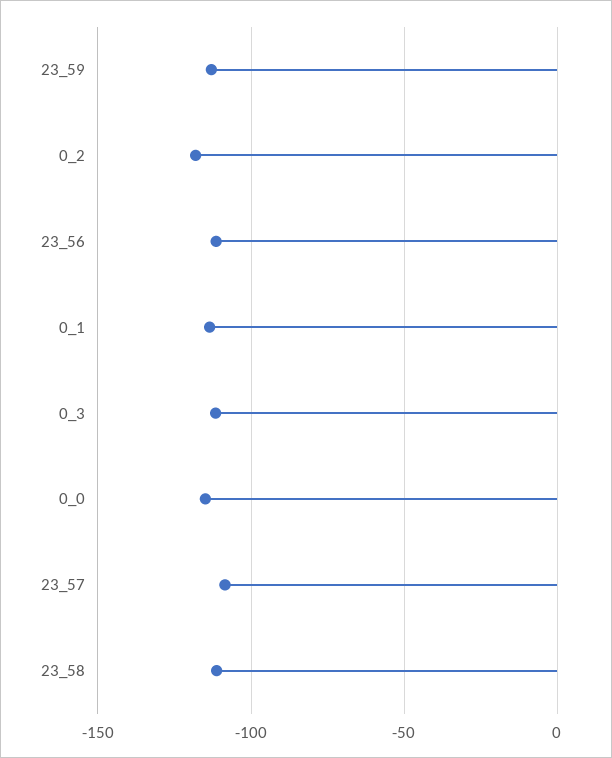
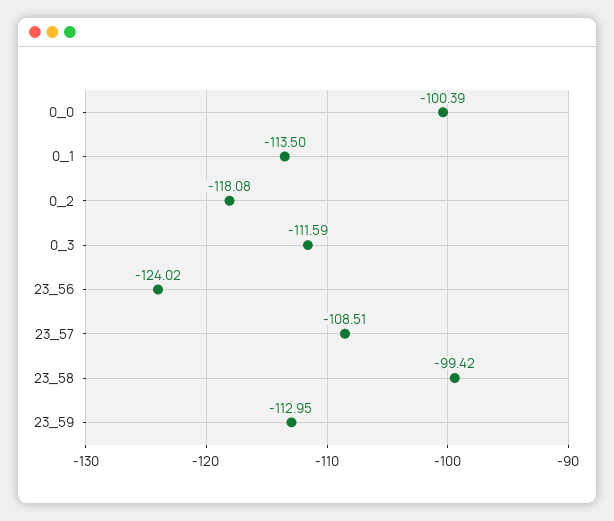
23_56: -110 -> -124.02
0_0: -115 -> -100.39
23_58: -110 -> -99.42

